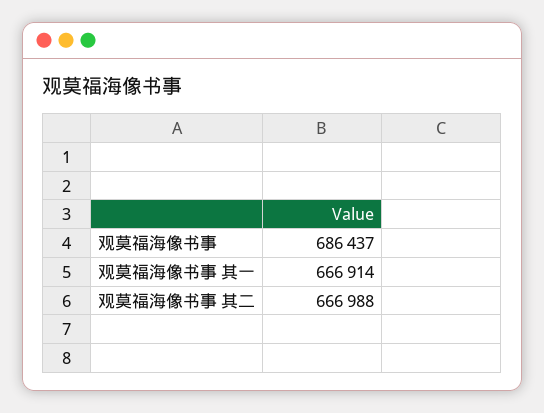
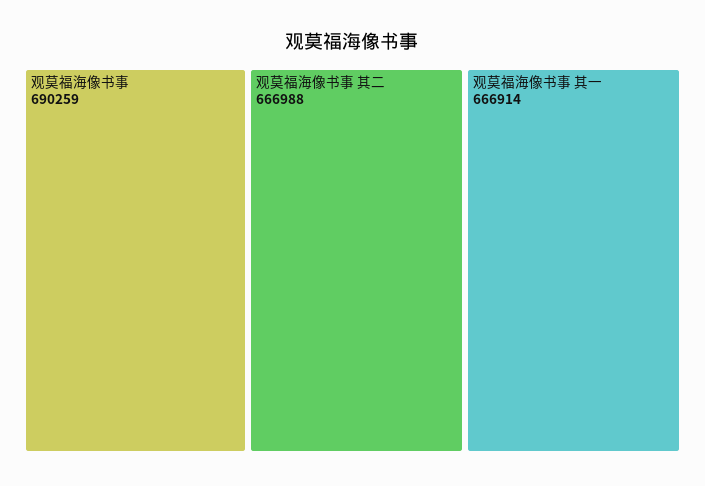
观莫福海像书事: 686437 -> 690259

